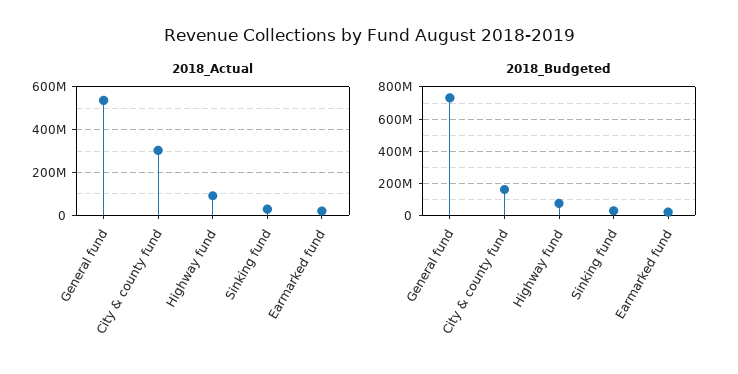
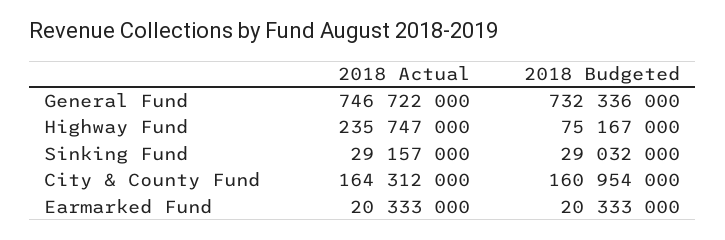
2018_Actual, General fund: 550000000 -> 746722000
2018_Actual, City & county fund: 300000000 -> 164312000
2018_Actual, Highway fund: 100000000 -> 235747000

